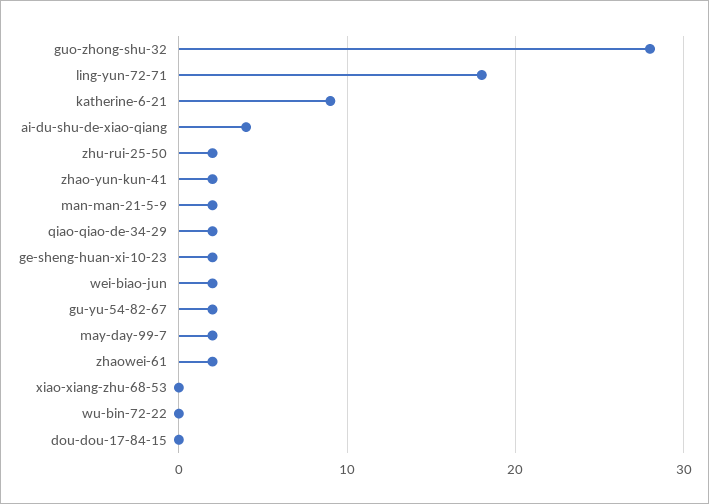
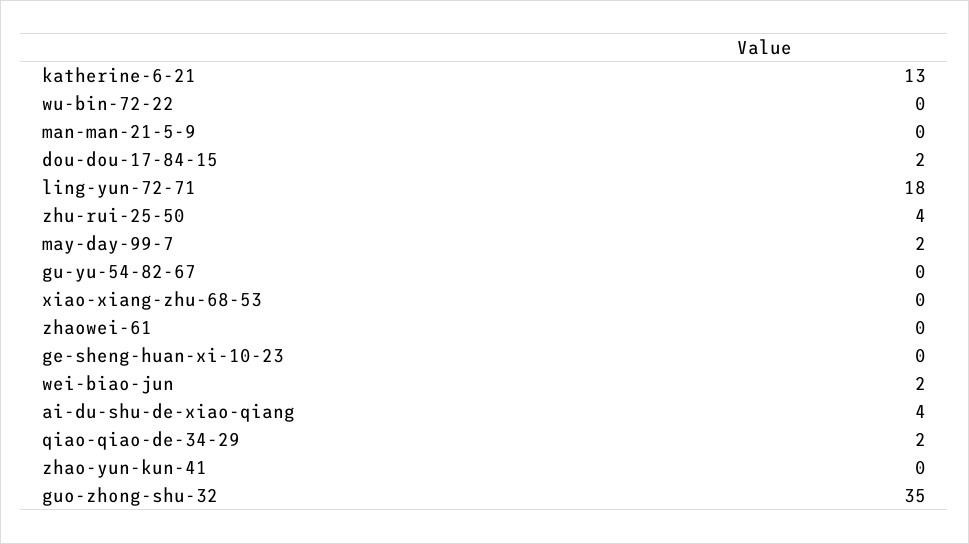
guo-zhong-shu-32: 28 -> 35
katherine-6-21: 9 -> 13
zhu-rui-25-50: 2 -> 4
zhao-yun-kun-41: 2 -> 0
man-man-21-5-9: 2 -> 0
ge-sheng-huan-xi-10-23: 2 -> 0
gu-yu-54-82-67: 2 -> 0
zhaowei-61: 2 -> 0
dou-dou-17-84-15: 0 -> 2

